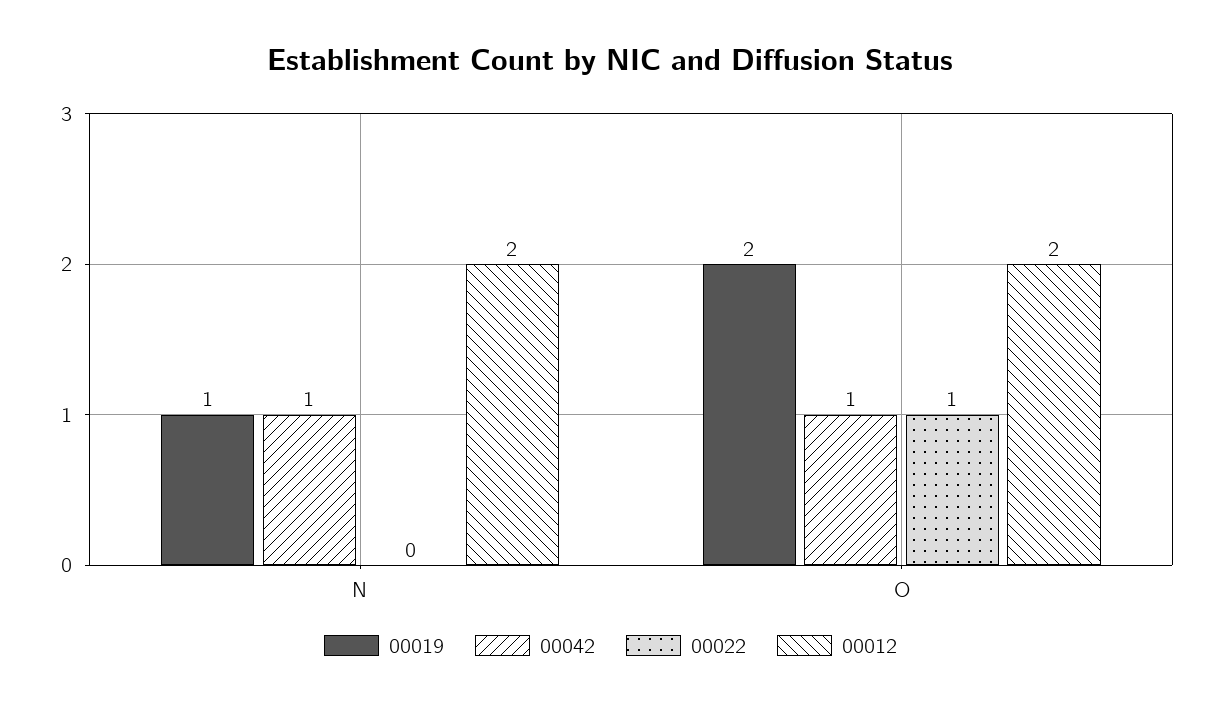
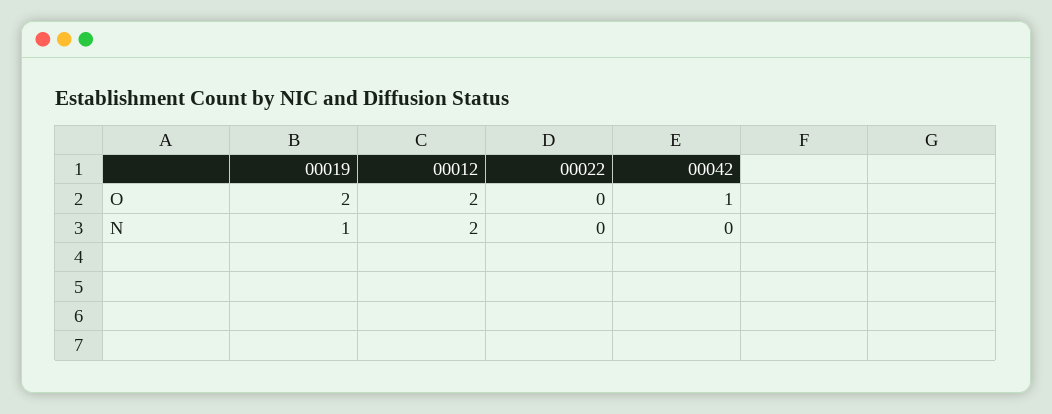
00042, N: 1 -> 0
00022, O: 1 -> 0

